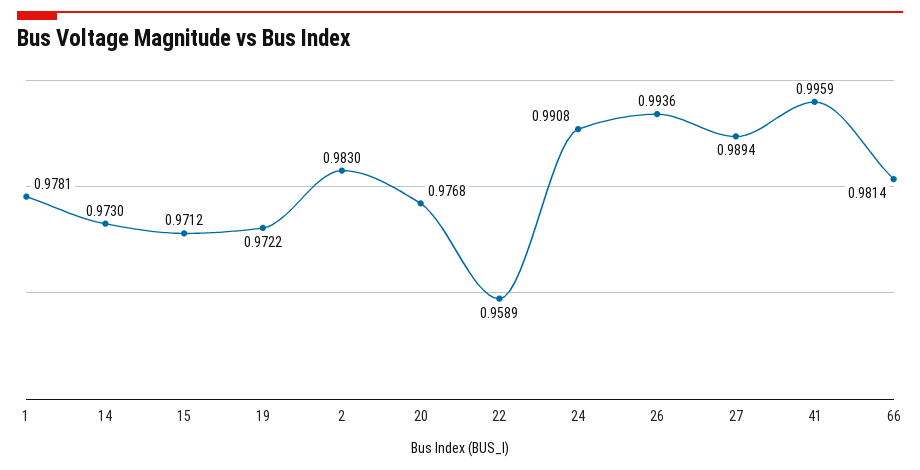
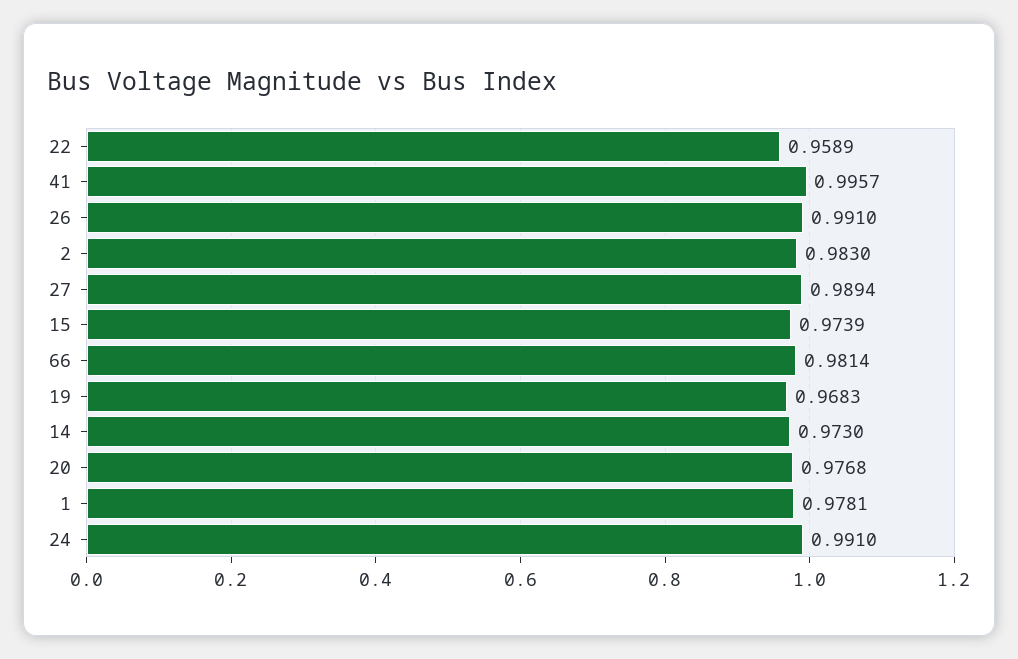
15: 0.9712 -> 0.9739
19: 0.9722 -> 0.9683
24: 0.9908 -> 0.991
26: 0.9936 -> 0.991
41: 0.9959 -> 0.9957

